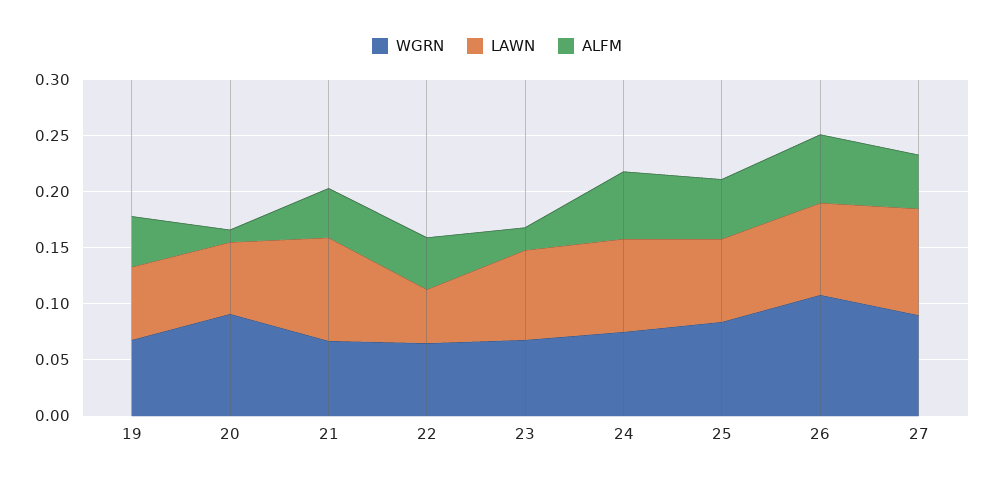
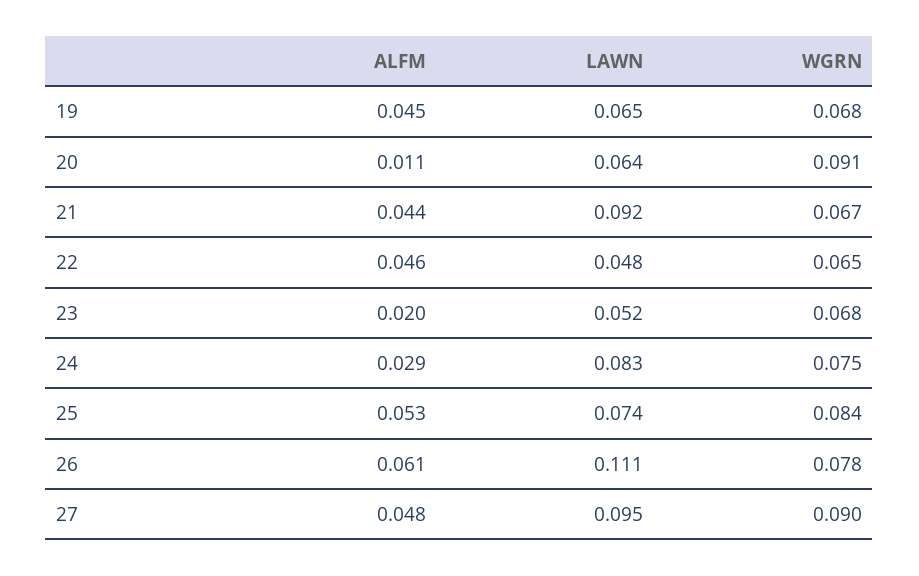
LAWN, 23: 0.08 -> 0.052
ALFM, 24: 0.06 -> 0.029
WGRN, 26: 0.11 -> 0.078
LAWN, 26: 0.08 -> 0.111

